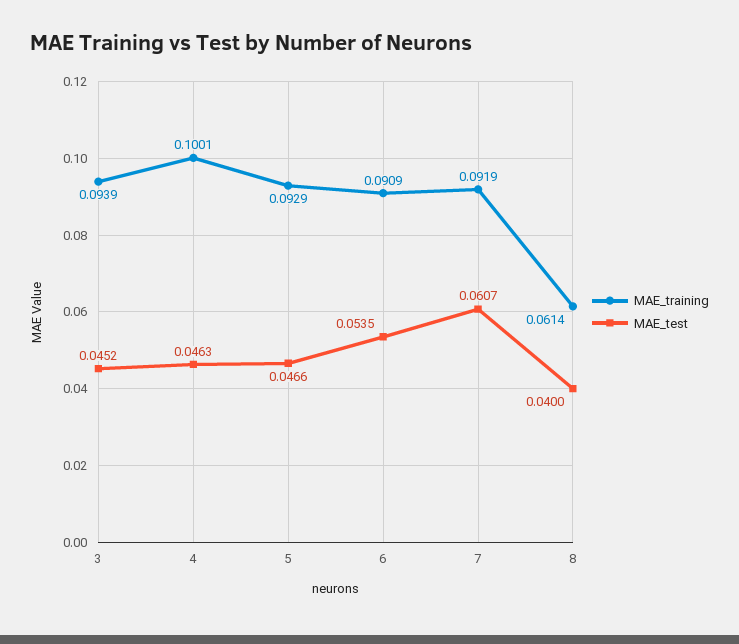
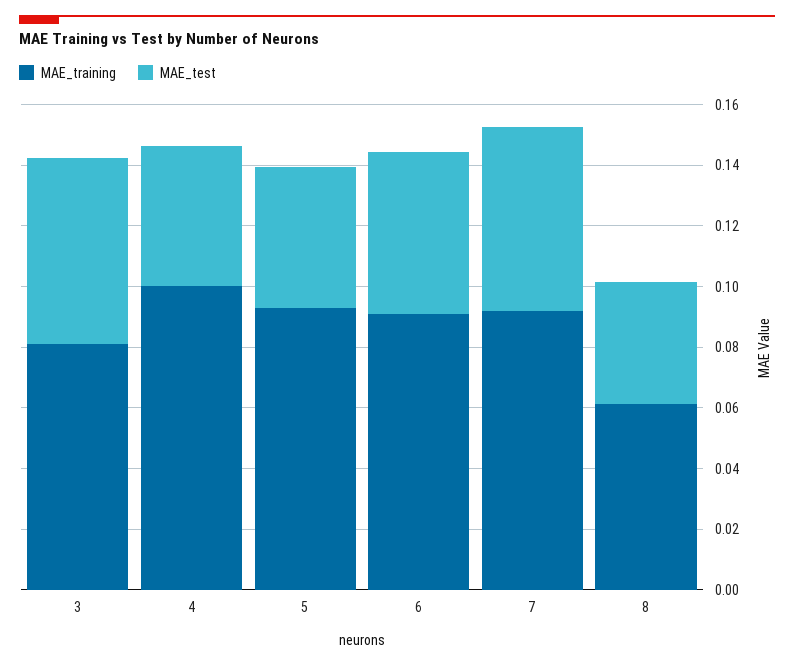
MAE_training, 3: 0.0939 -> 0.08
MAE_test, 3: 0.0452 -> 0.06

